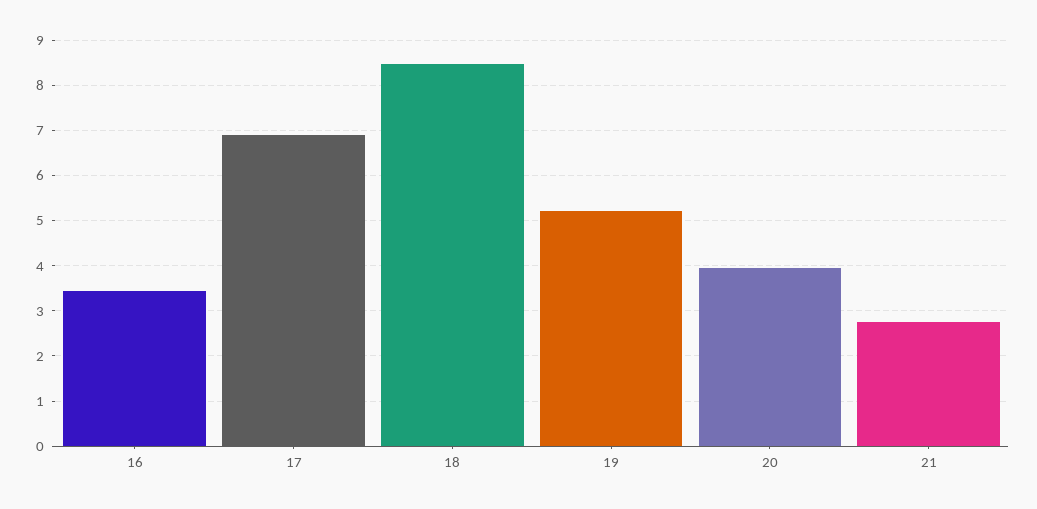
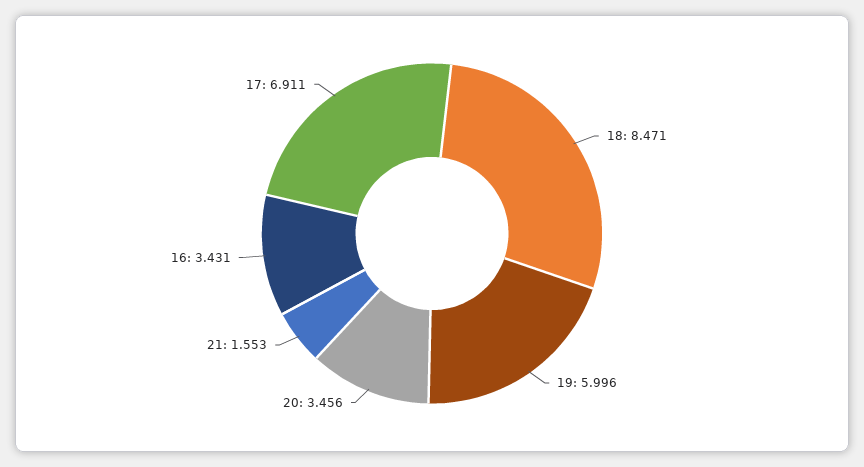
19: 5.2 -> 5.996
20: 4 -> 3.456
21: 2.8 -> 1.553

